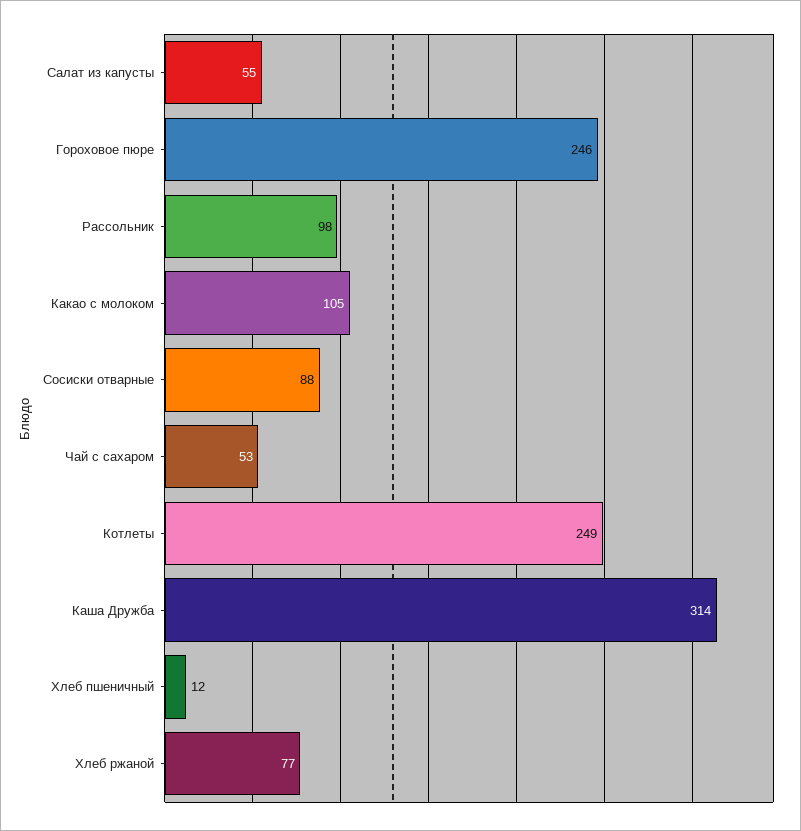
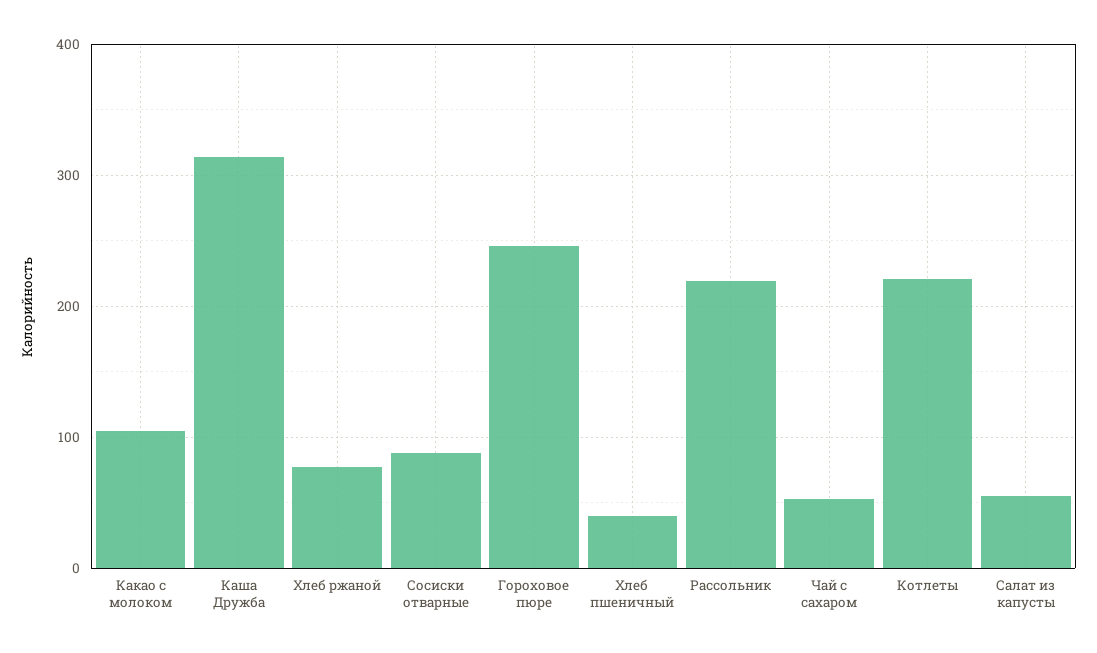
Рассольник: 98 -> 220
Котлеты: 249 -> 220
Хлеб пшеничный: 12 -> 40

